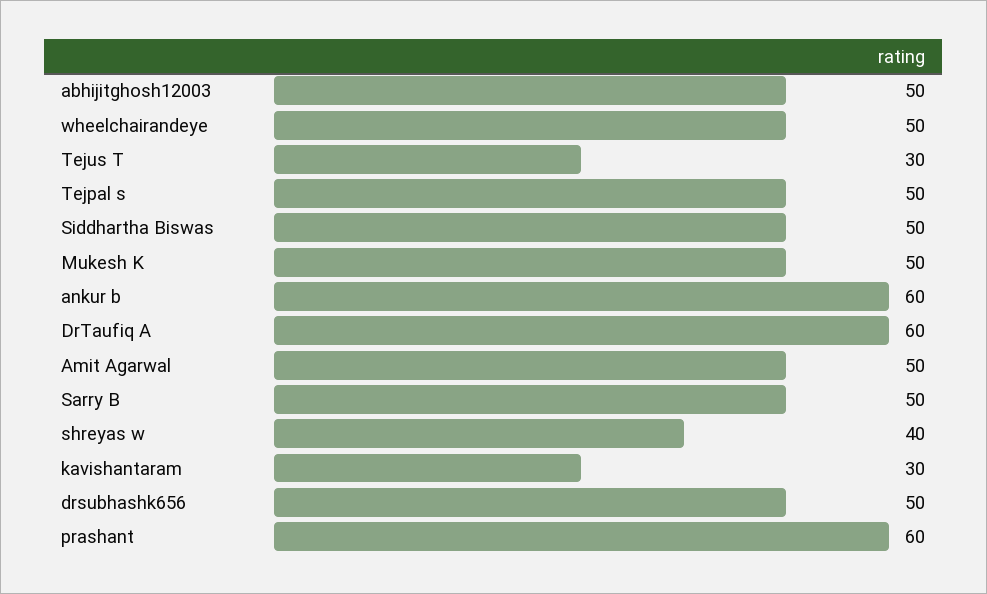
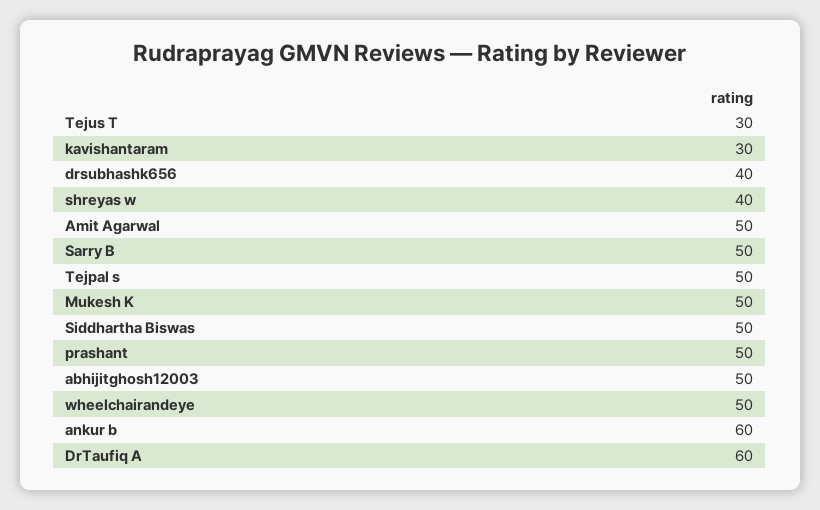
drsubhashk656: 50 -> 40
prashant: 60 -> 50

